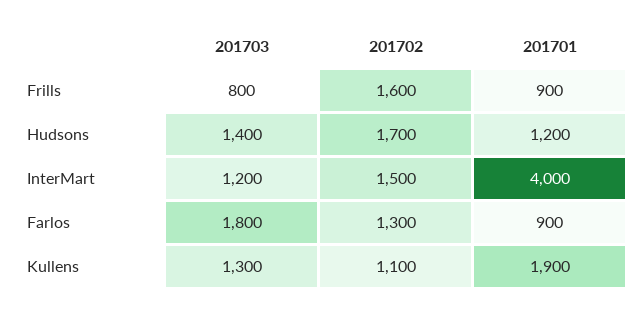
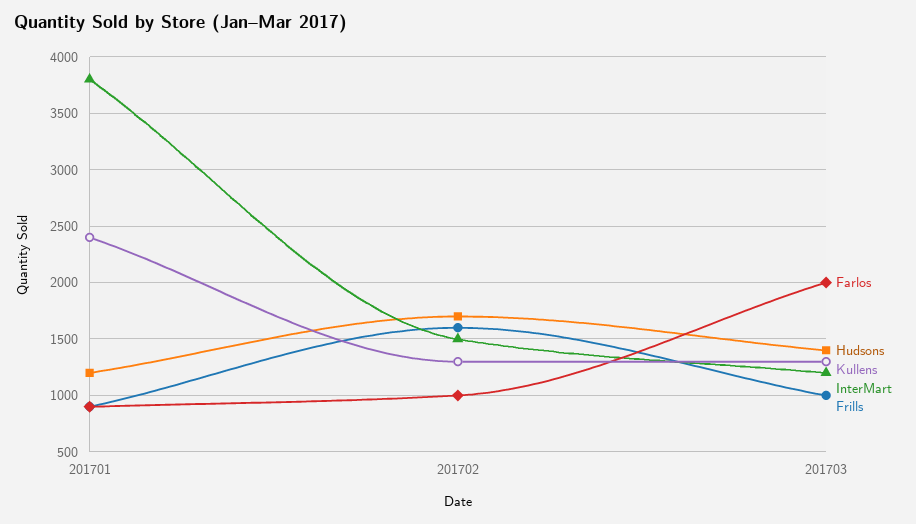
Frills, 201703: 800 -> 1000
InterMart, 201701: 4000 -> 3800
Farlos, 201703: 1800 -> 2000
Farlos, 201702: 1300 -> 1000
Kullens, 201702: 1100 -> 1300
Kullens, 201701: 1900 -> 2400

